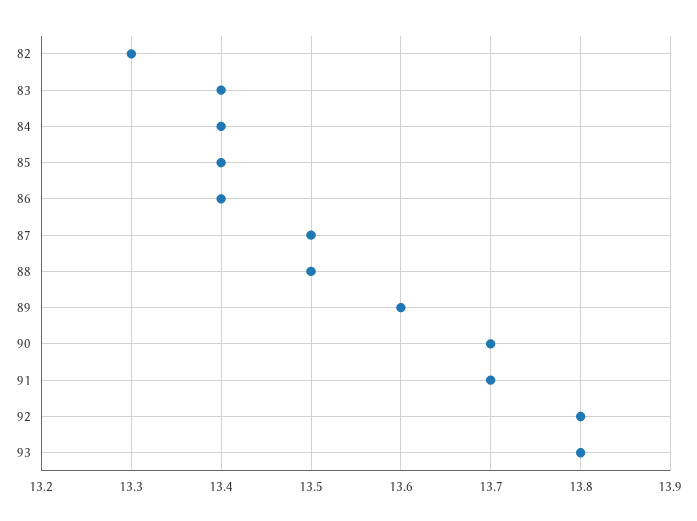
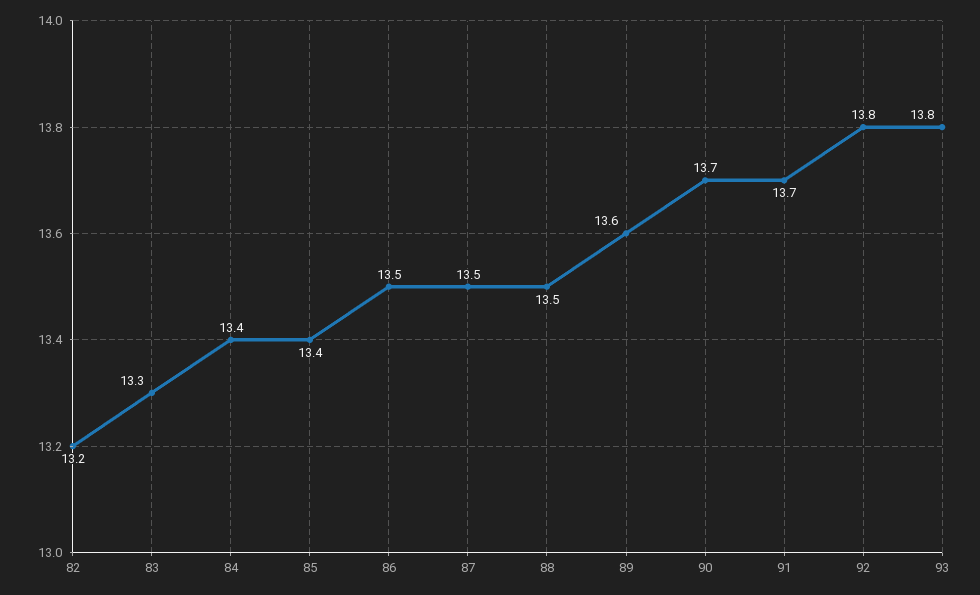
82: 13.3 -> 13.2
83: 13.4 -> 13.3
86: 13.4 -> 13.5

